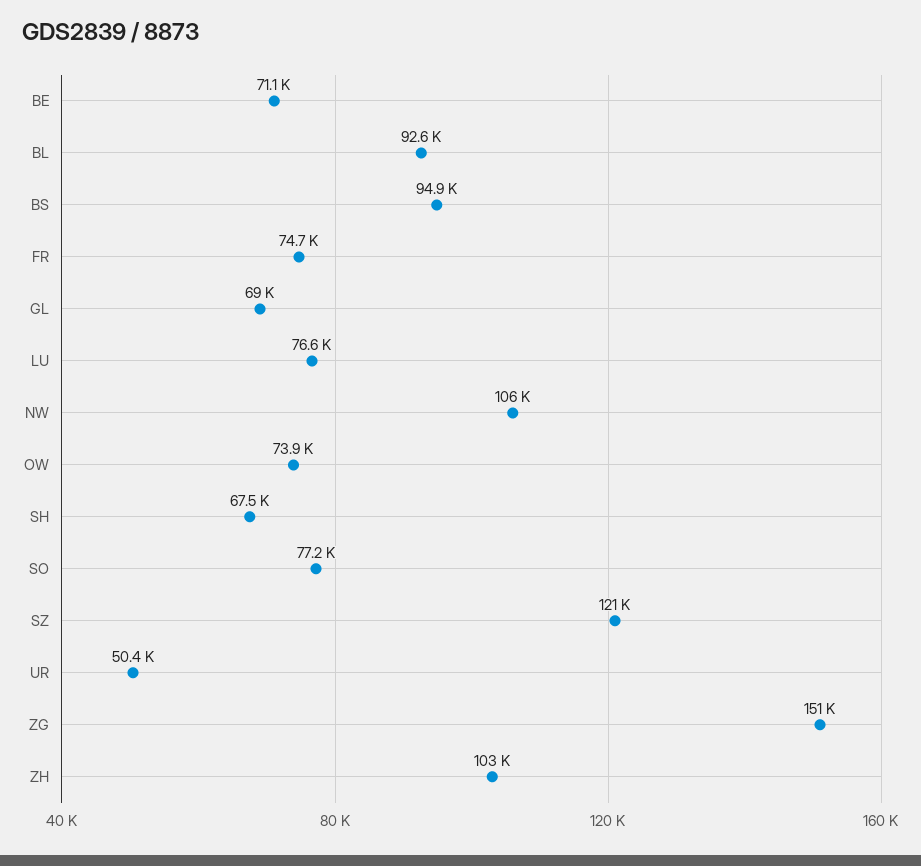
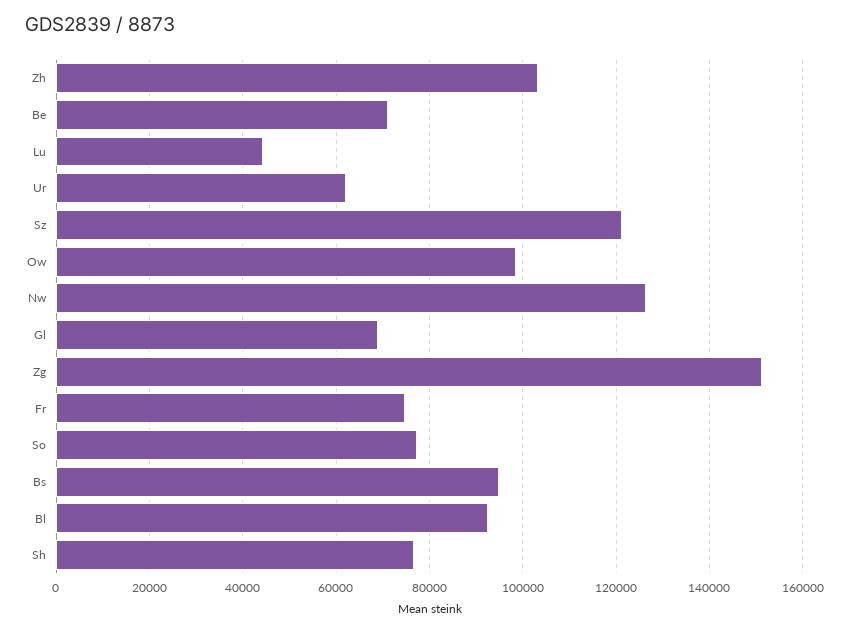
LU: 76600 -> 44000
NW: 106000 -> 126000
OW: 73900 -> 98000
SH: 67500 -> 76000
UR: 50400 -> 62000

